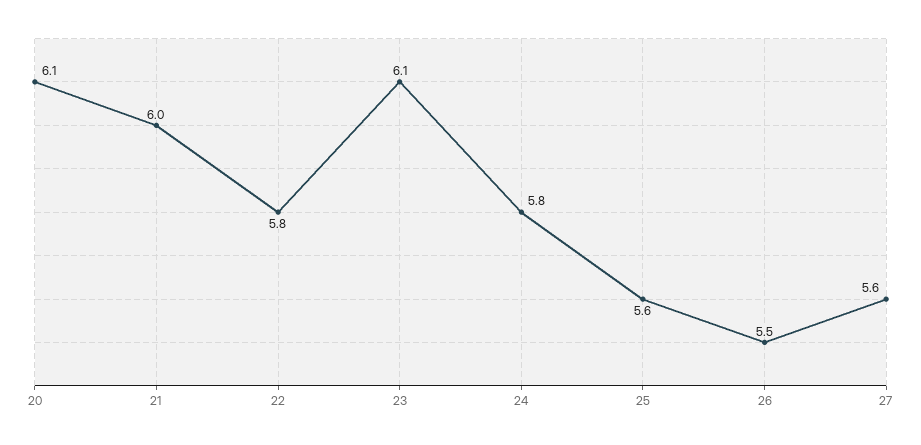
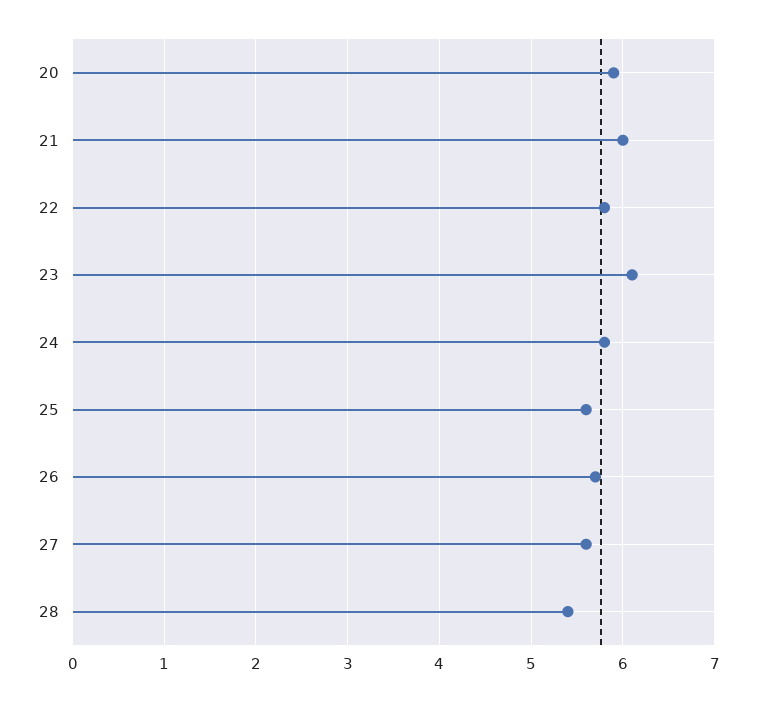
20: 6.1 -> 5.9
26: 5.5 -> 5.7
28: none -> 5.4

